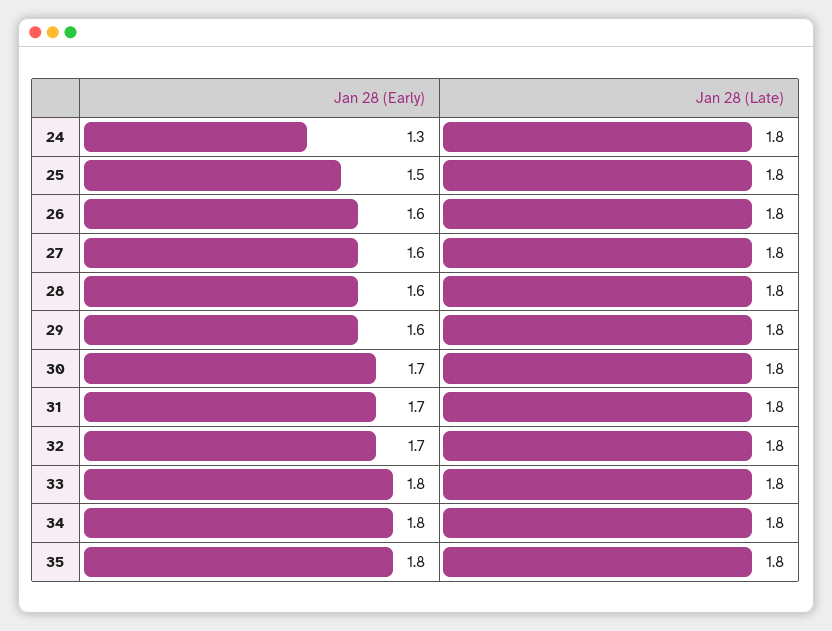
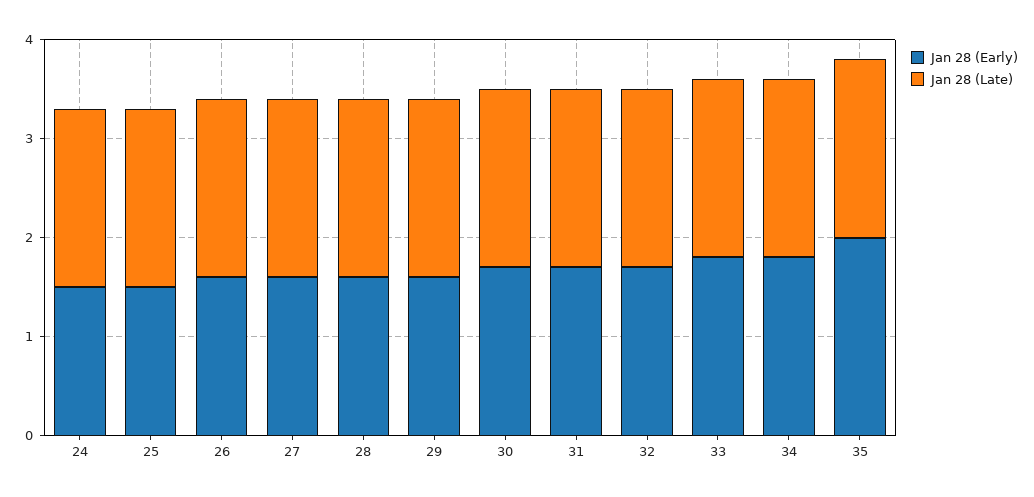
Jan 28 (Early), 24: 1.3 -> 1.5
Jan 28 (Early), 35: 1.8 -> 2

